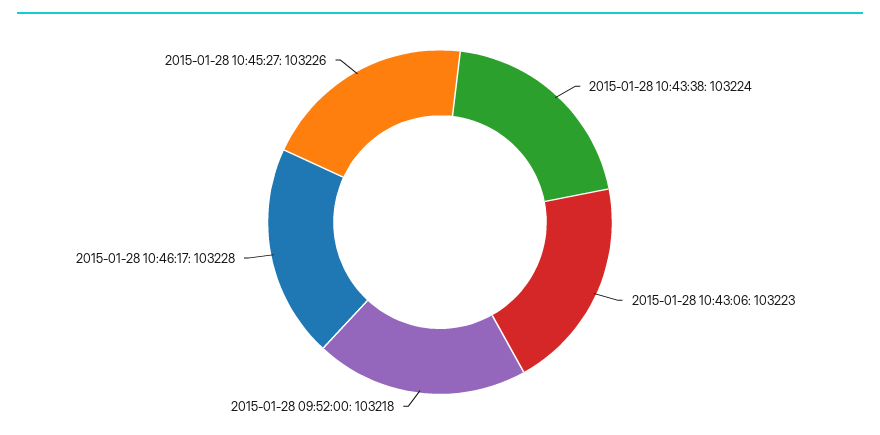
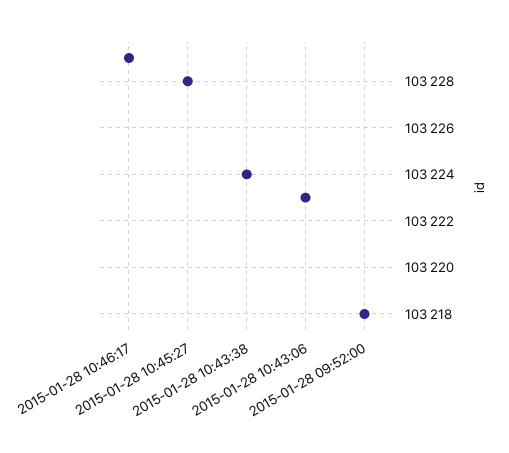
2015-01-28 10:46:17: 103228 -> 103229
2015-01-28 10:45:27: 103226 -> 103228

